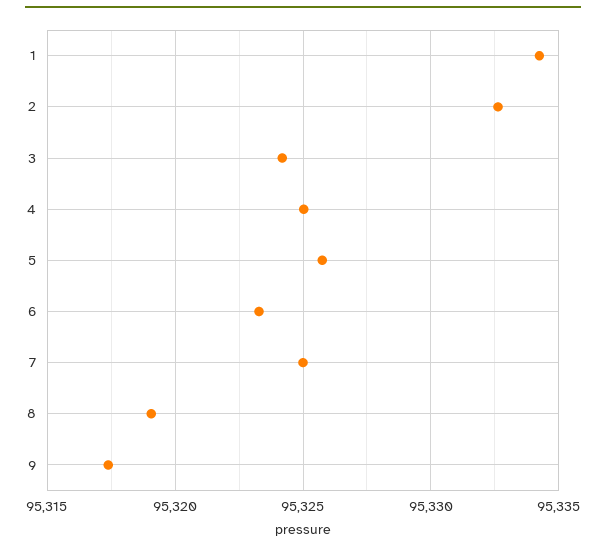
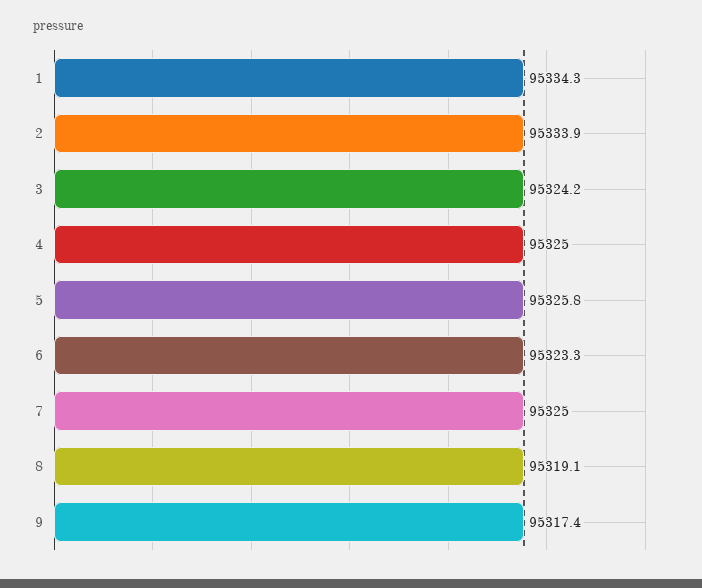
2: 95332.5 -> 95333.9

